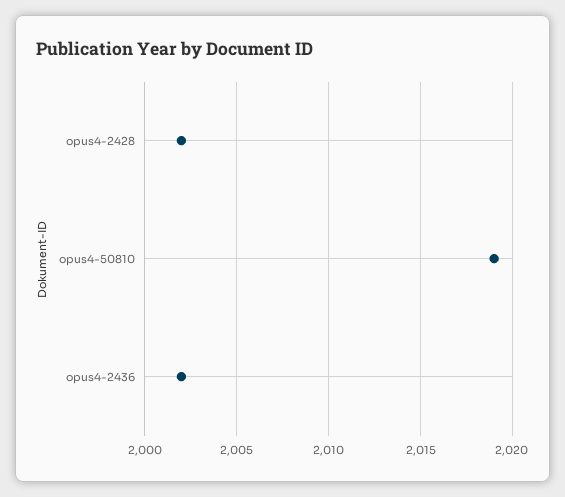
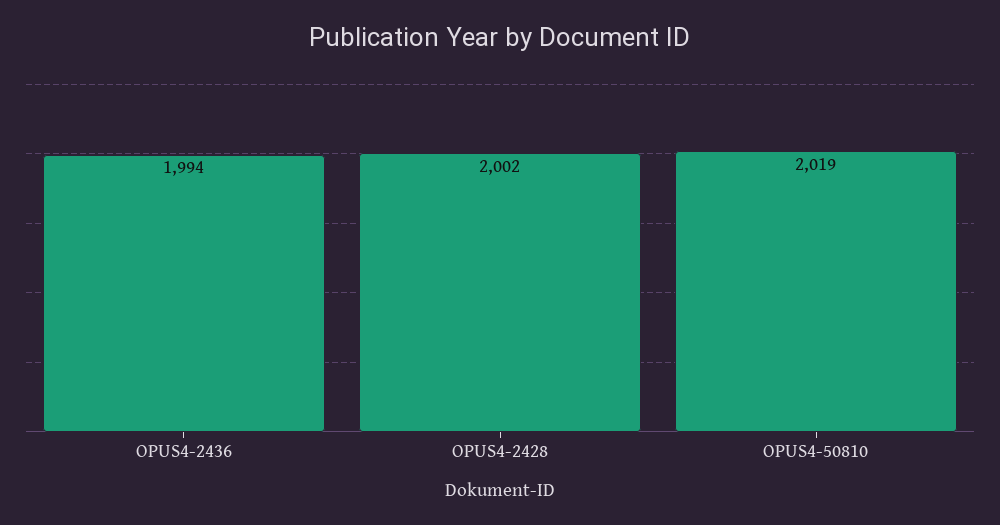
opus4-2436: 2002 -> 1994

